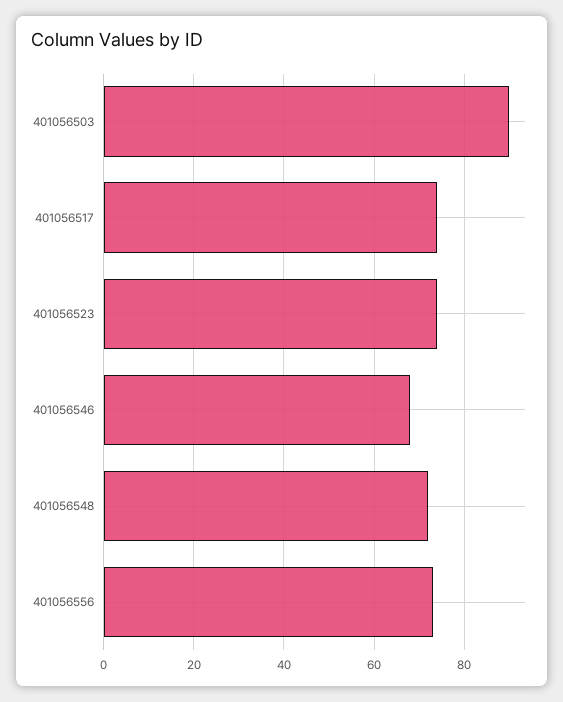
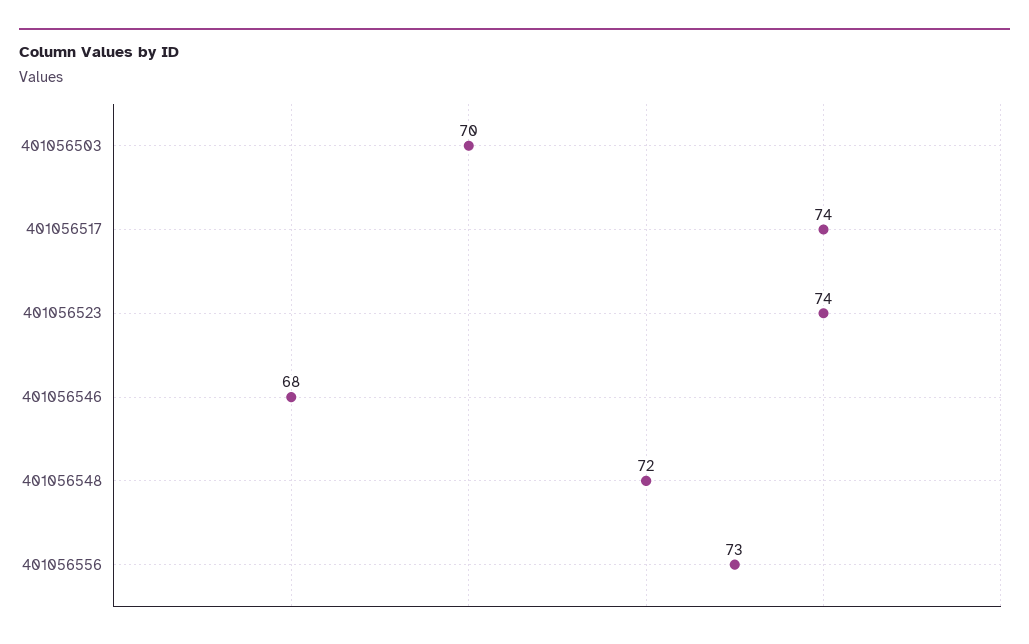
401056503: 90 -> 70

